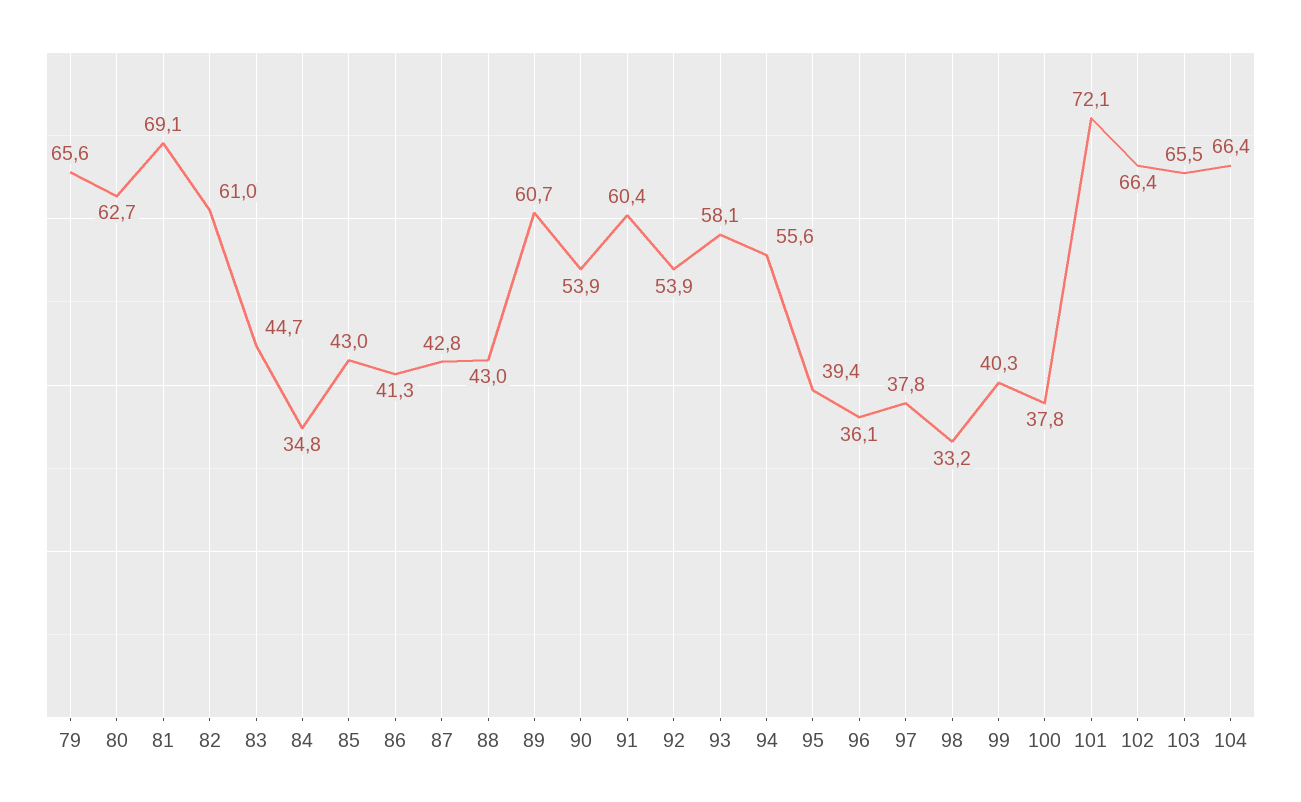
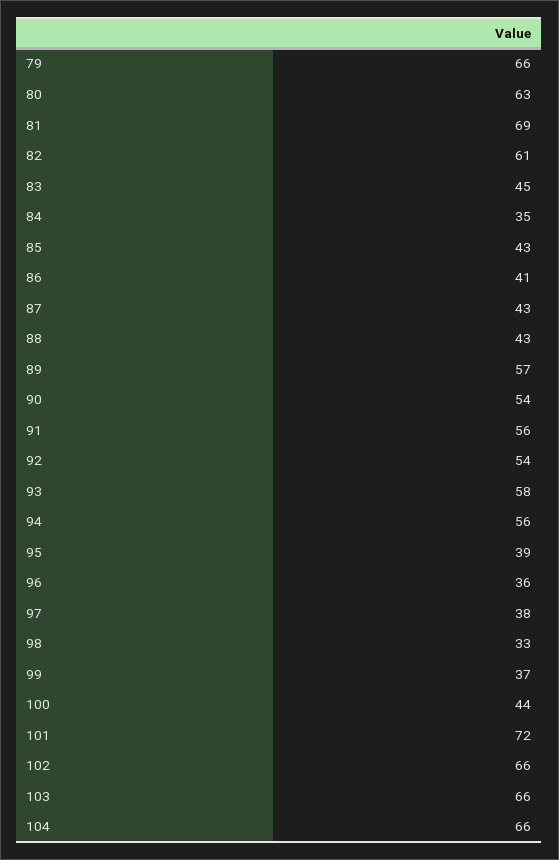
89: 60.7 -> 57
91: 60.4 -> 56
99: 40.3 -> 37
100: 37.8 -> 44

